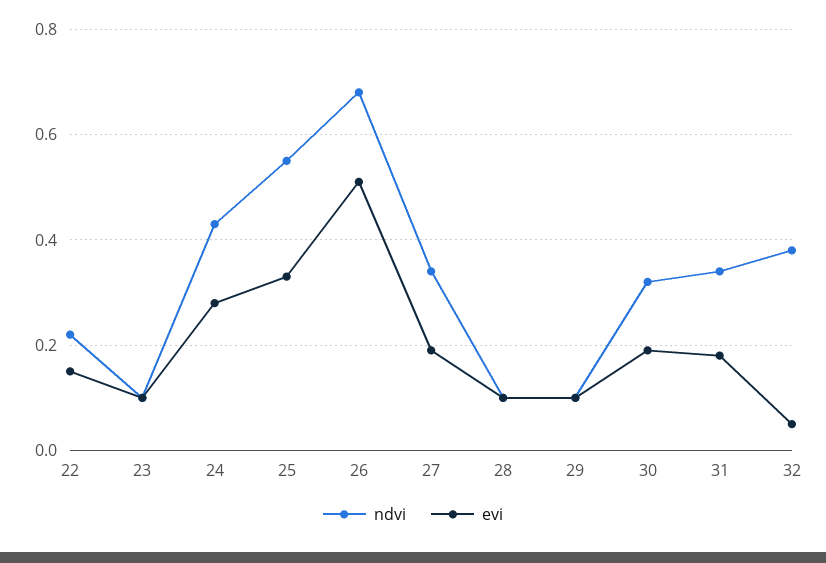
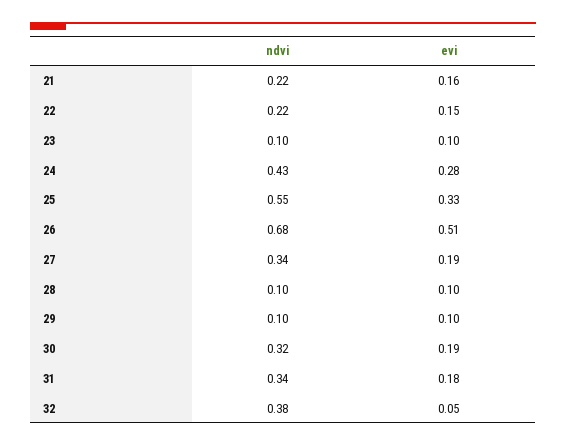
ndvi, 21: none -> 0.22
evi, 21: none -> 0.16

